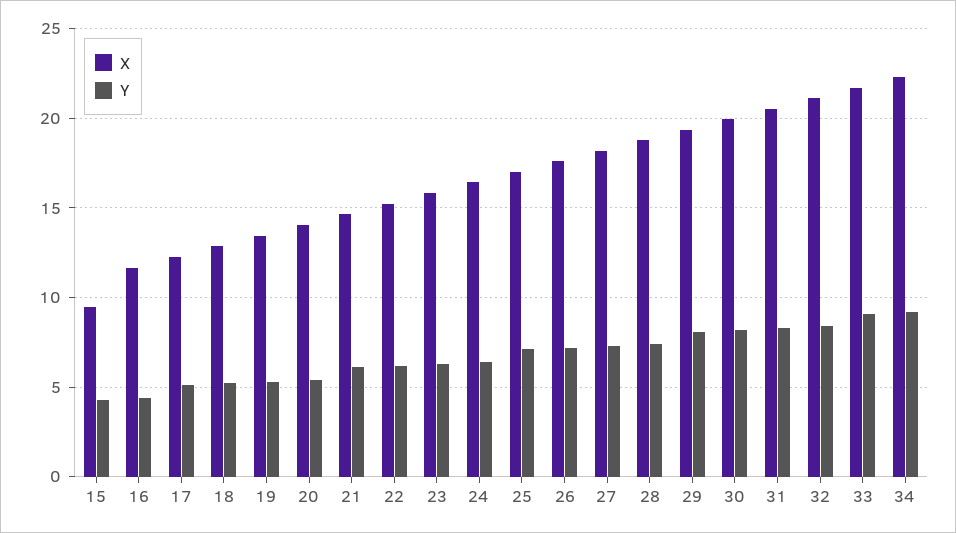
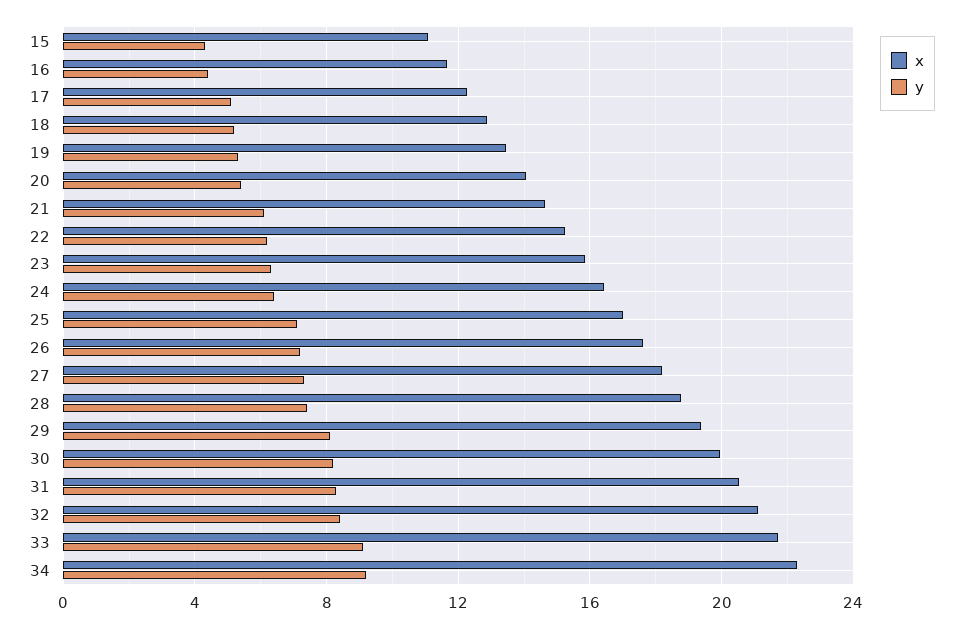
X, 15: 9.5 -> 11

